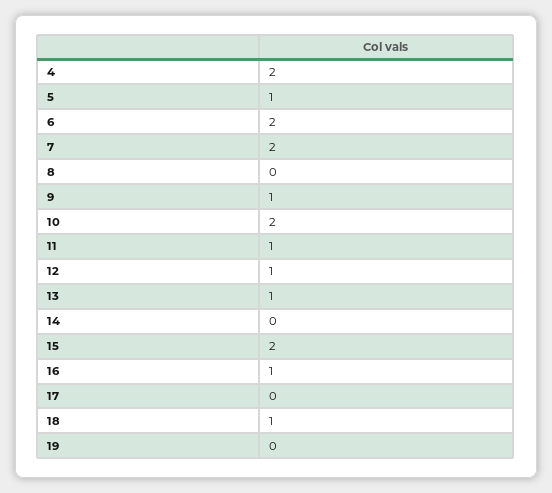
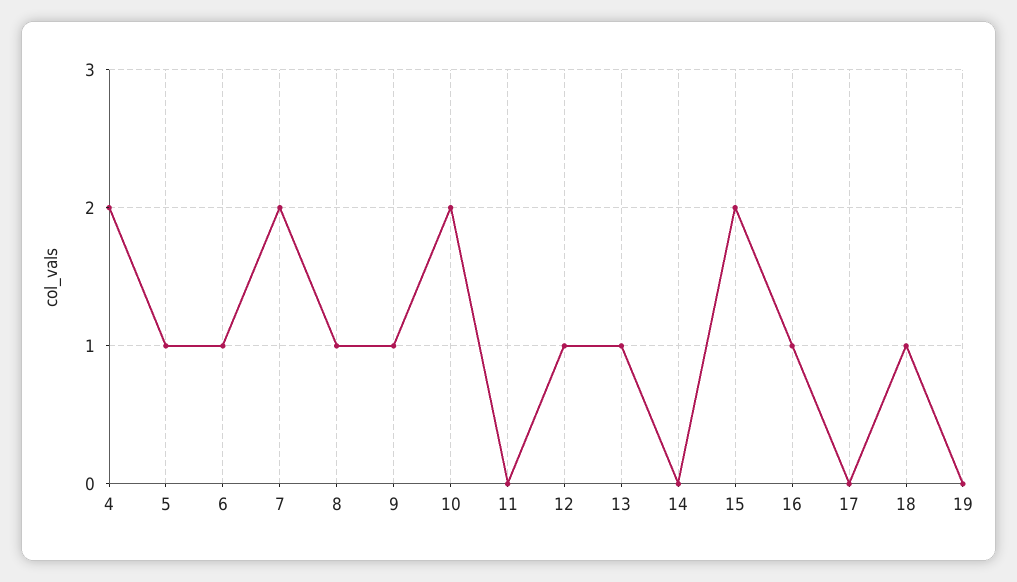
6: 2 -> 1
8: 0 -> 1
11: 1 -> 0

